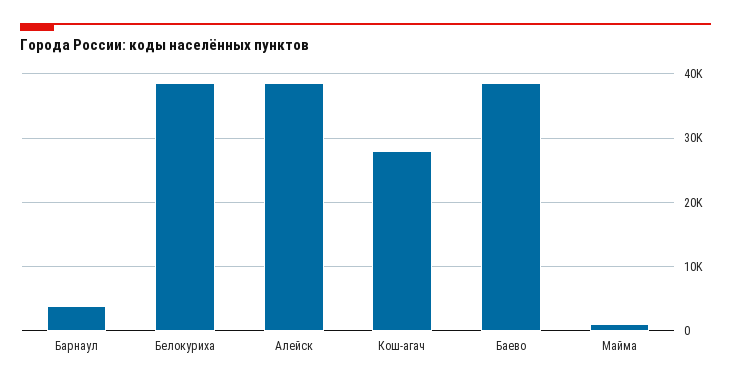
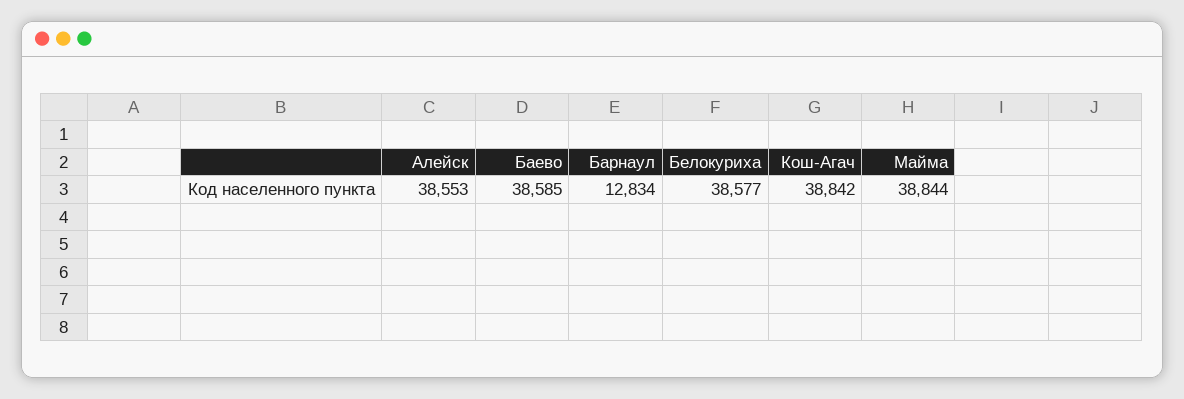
Барнаул: 4000 -> 12834
Кош-агач: 28000 -> 38842
Майма: 1000 -> 38844

